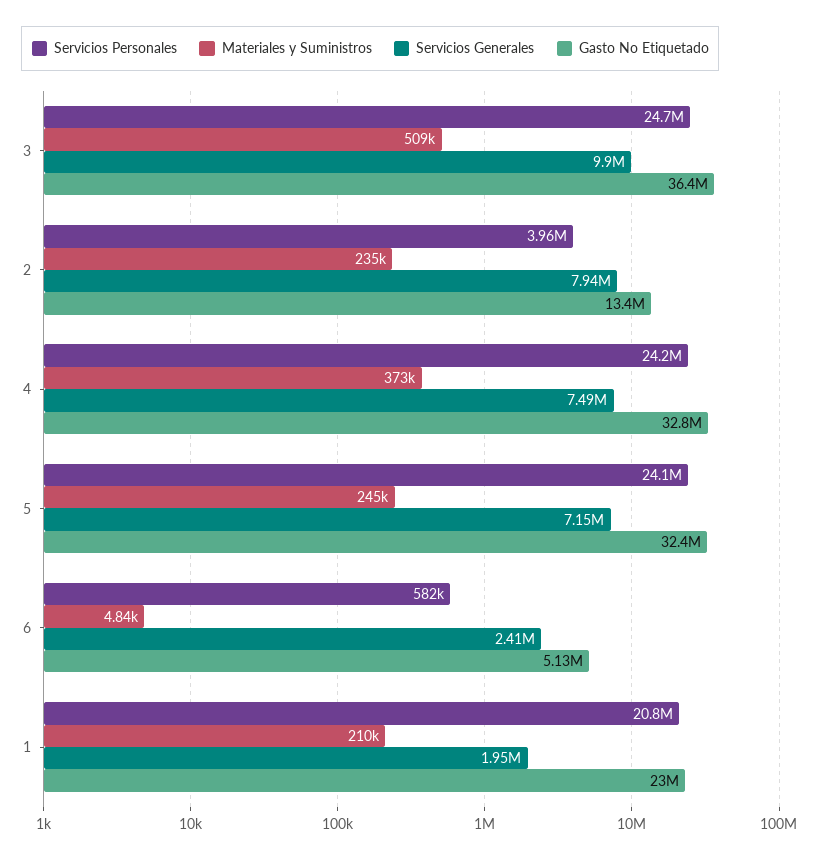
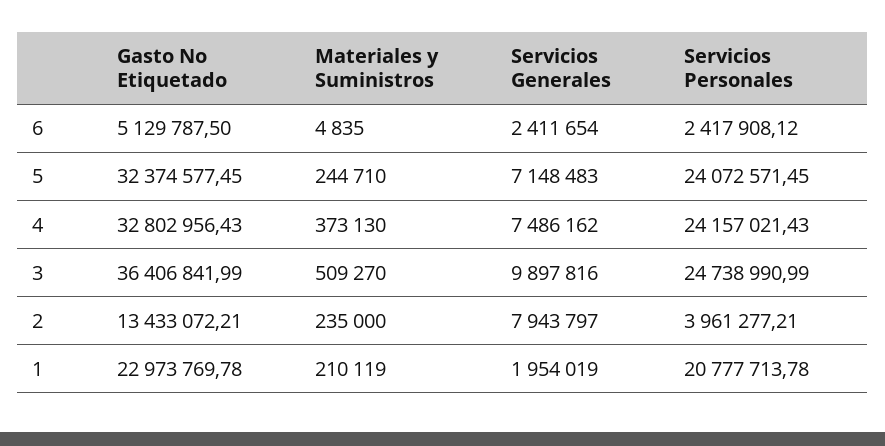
Servicios Personales, 6: 582000 -> 2417908.12

